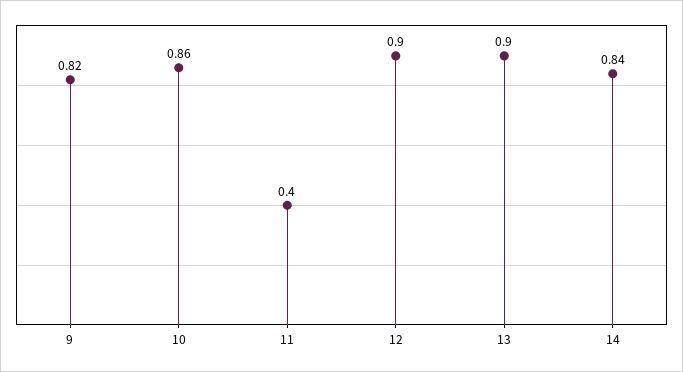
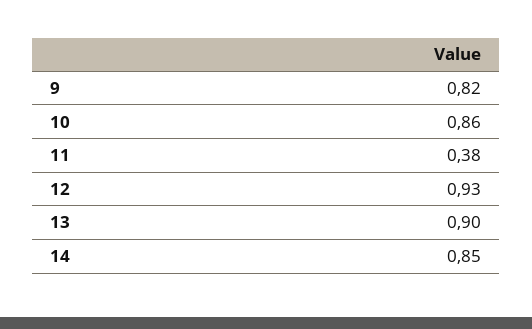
11: 0.4 -> 0.38
12: 0.9 -> 0.93
14: 0.84 -> 0.85

